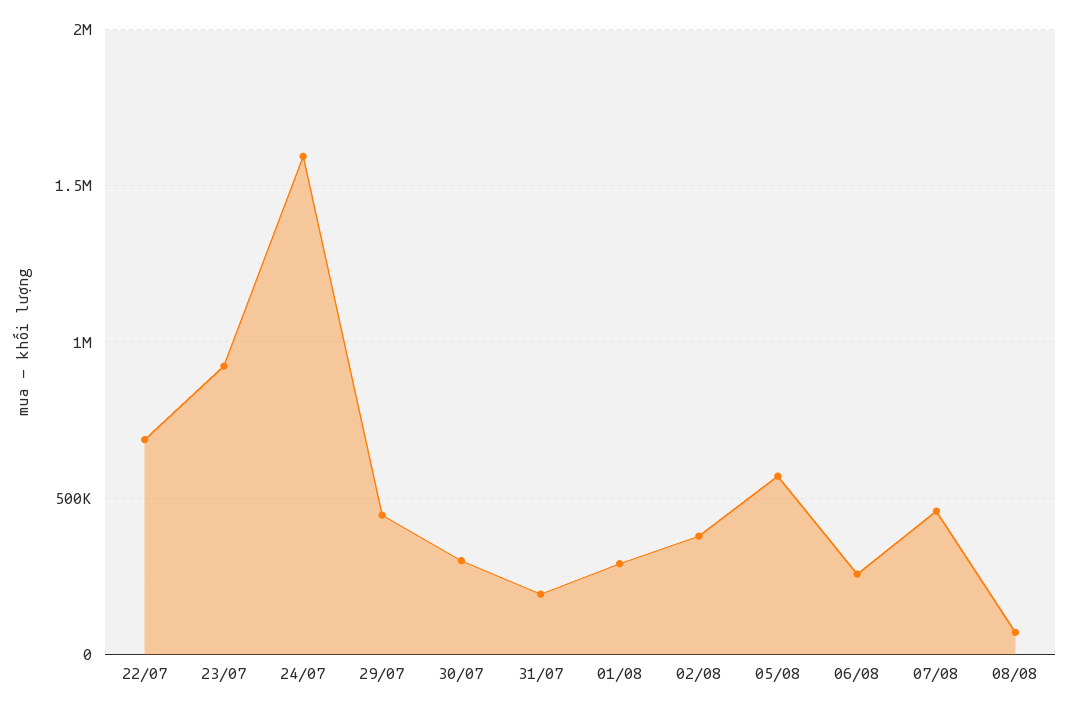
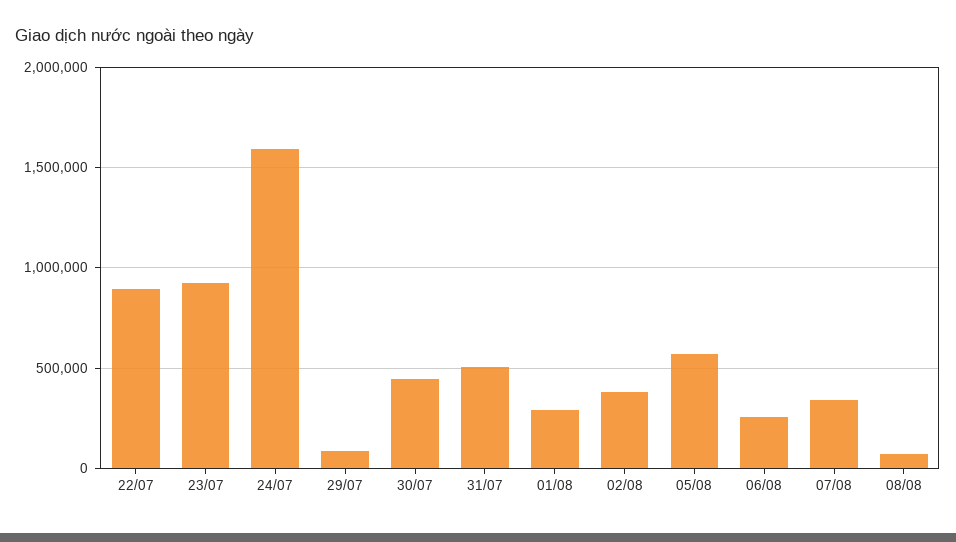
22/07: 700000 -> 900000
29/07: 450000 -> 100000
30/07: 300000 -> 450000
31/07: 200000 -> 500000
07/08: 450000 -> 350000

